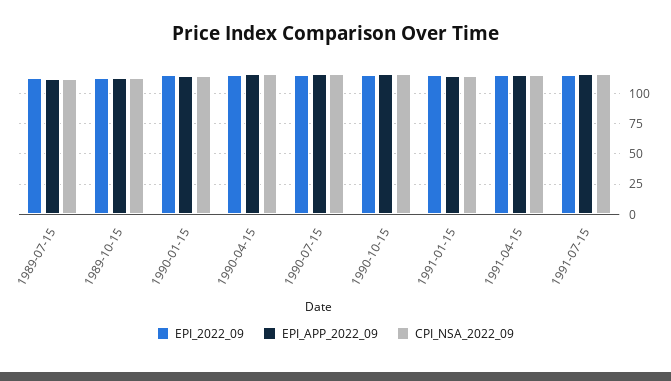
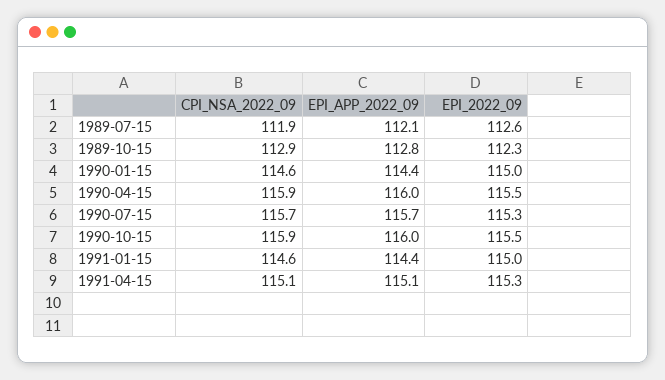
EPI_2022_09, 1991-07-15: 115 -> none
EPI_APP_2022_09, 1991-07-15: 115 -> none
CPI_NSA_2022_09, 1991-07-15: 115 -> none

